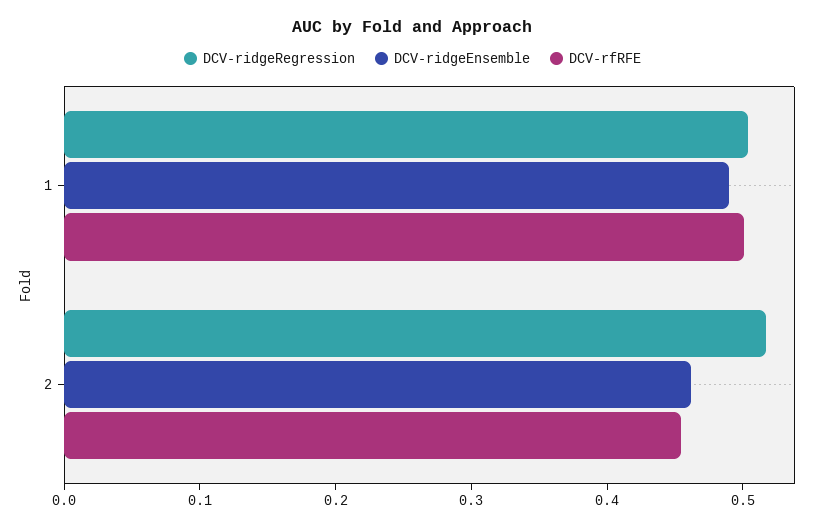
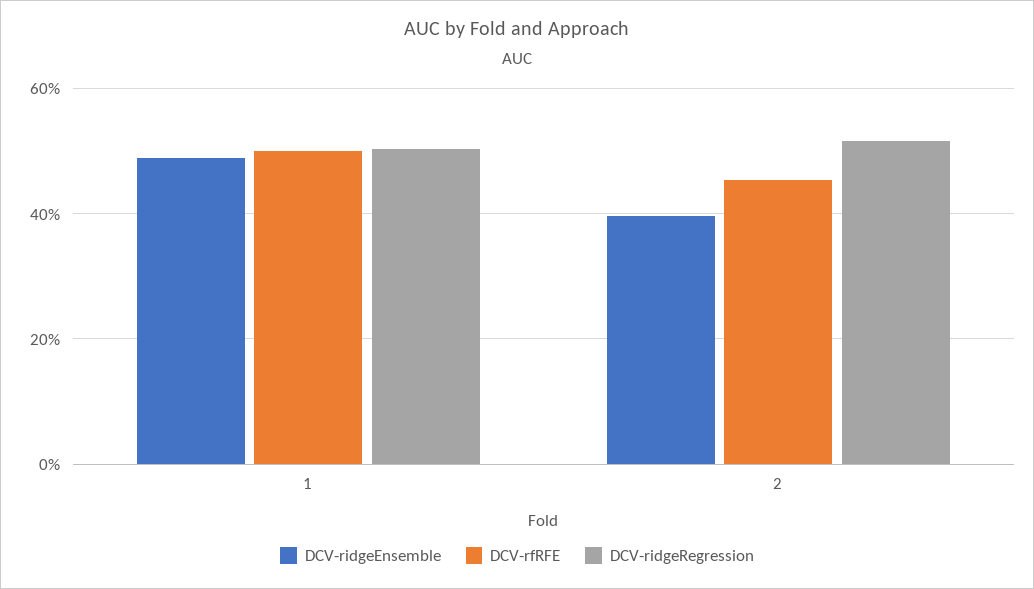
DCV-ridgeEnsemble, 2: 0.46 -> 0.4

